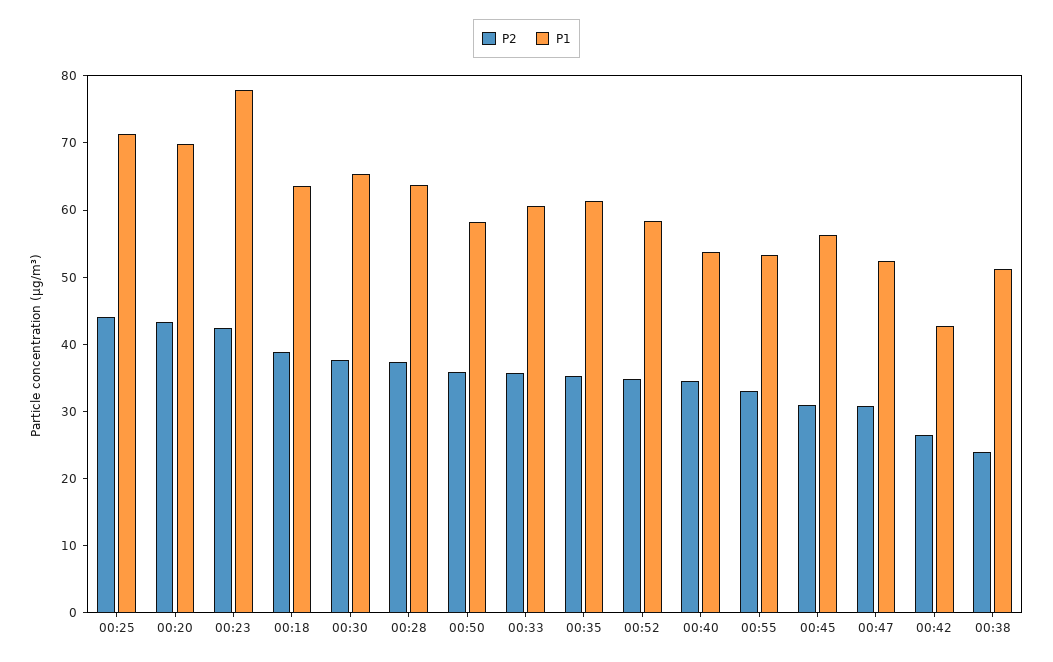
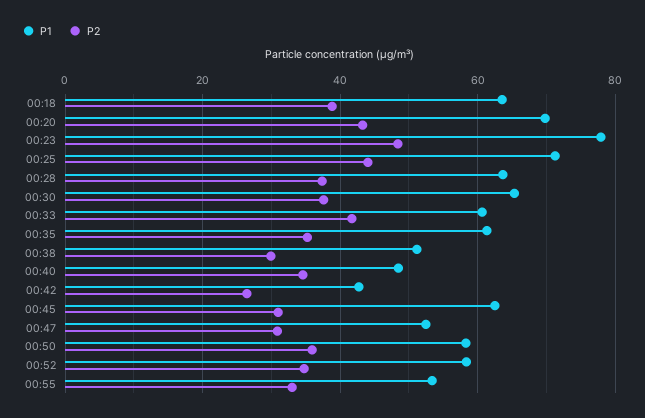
P2, 00:23: 42 -> 48
P2, 00:33: 36 -> 42
P1, 00:40: 54 -> 48
P1, 00:45: 56 -> 62
P2, 00:38: 24 -> 30

